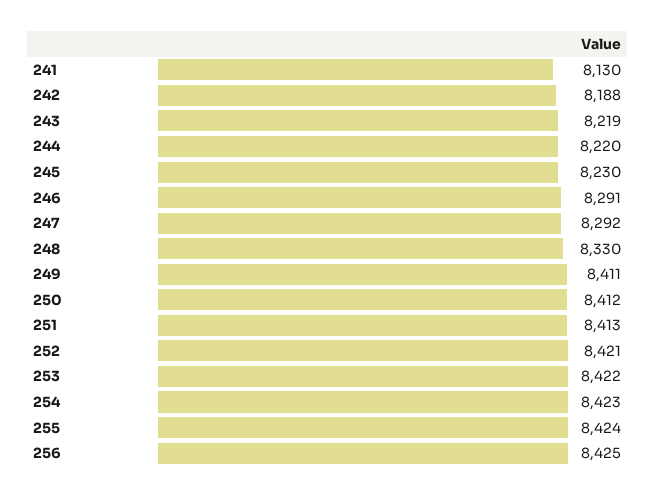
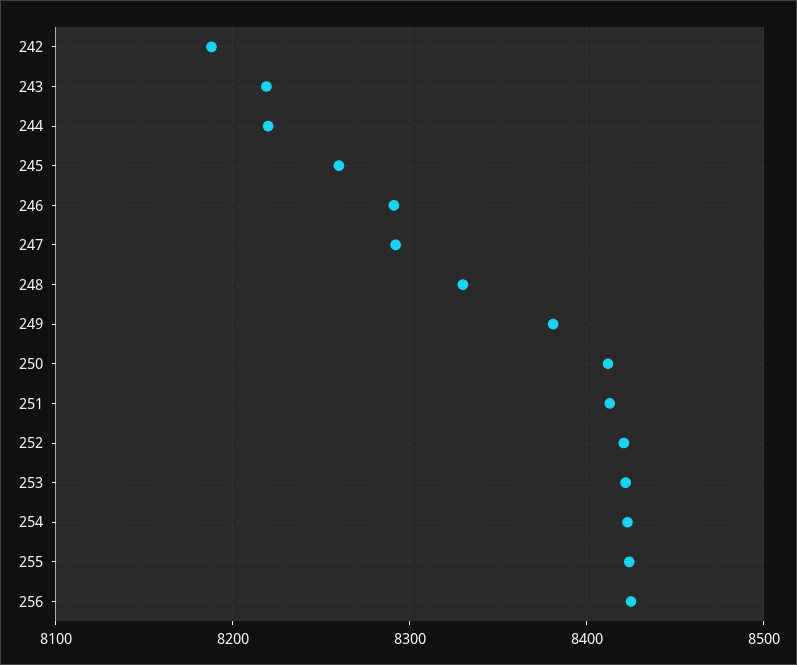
241: 8130 -> none
245: 8230 -> 8260
249: 8411 -> 8380

